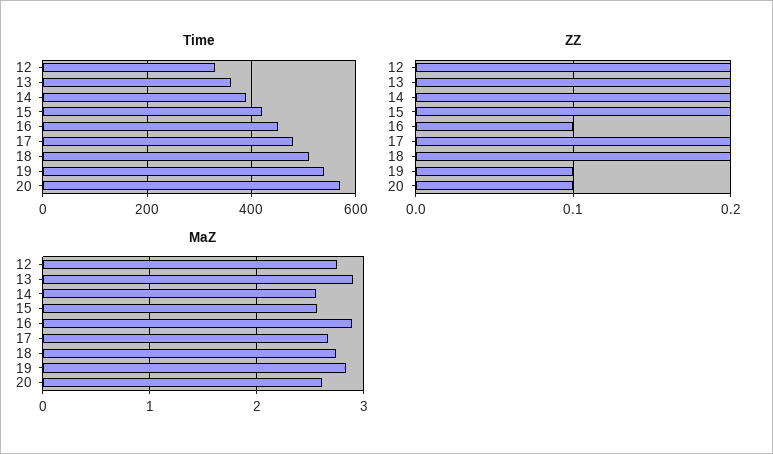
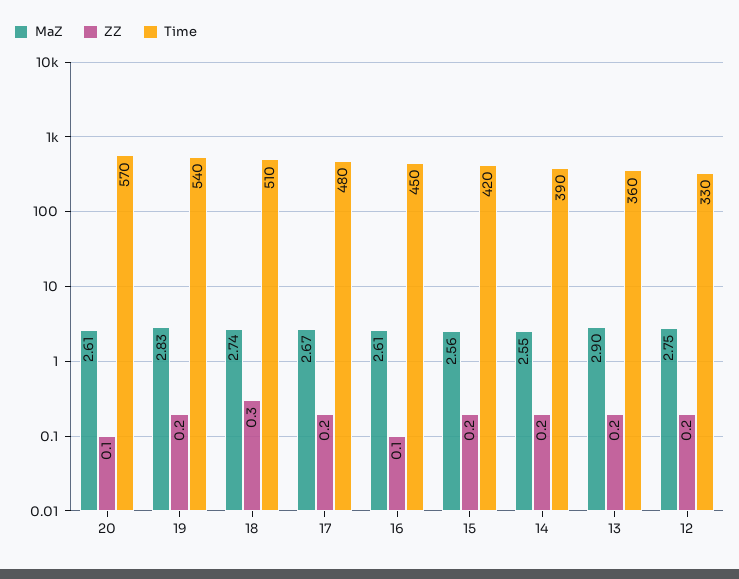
ZZ, 18: 0.2 -> 0.3
ZZ, 19: 0.1 -> 0.2
MaZ, 16: 2.9 -> 2.61

